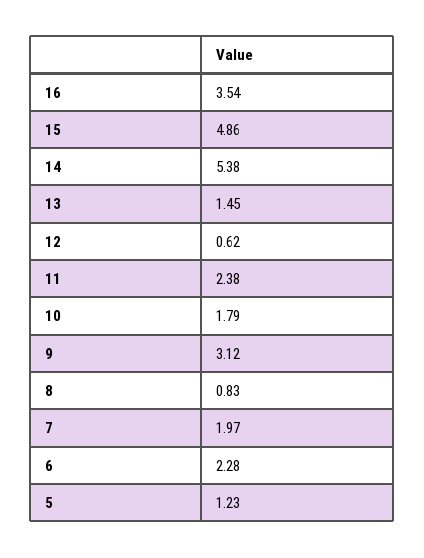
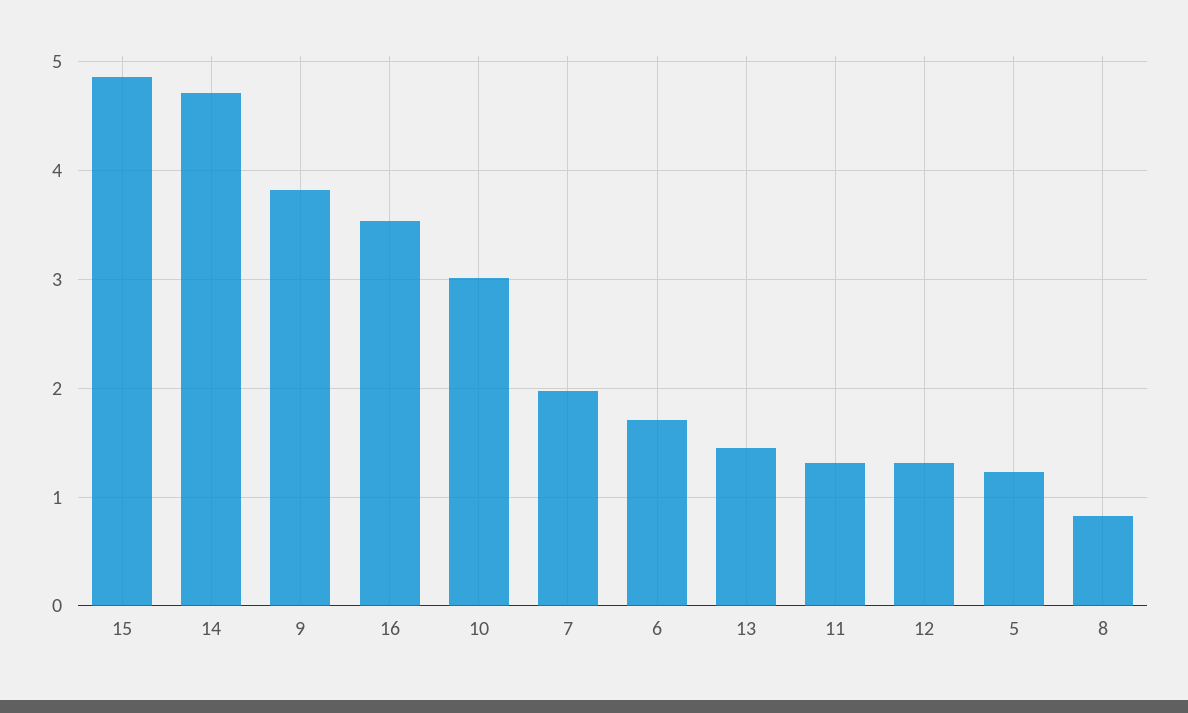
14: 5.38 -> 4.7
12: 0.62 -> 1.3
11: 2.38 -> 1.3
10: 1.79 -> 3
9: 3.12 -> 3.8
6: 2.28 -> 1.7

